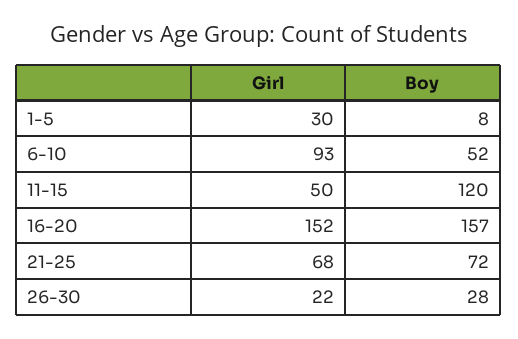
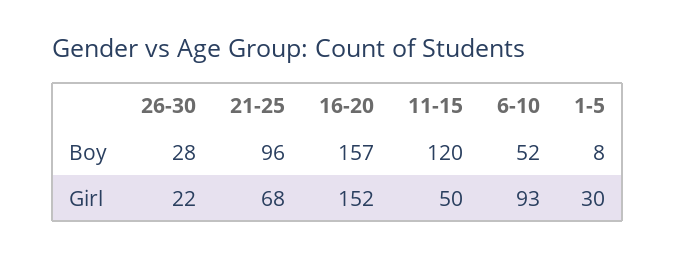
Boy, 21-25: 72 -> 96

